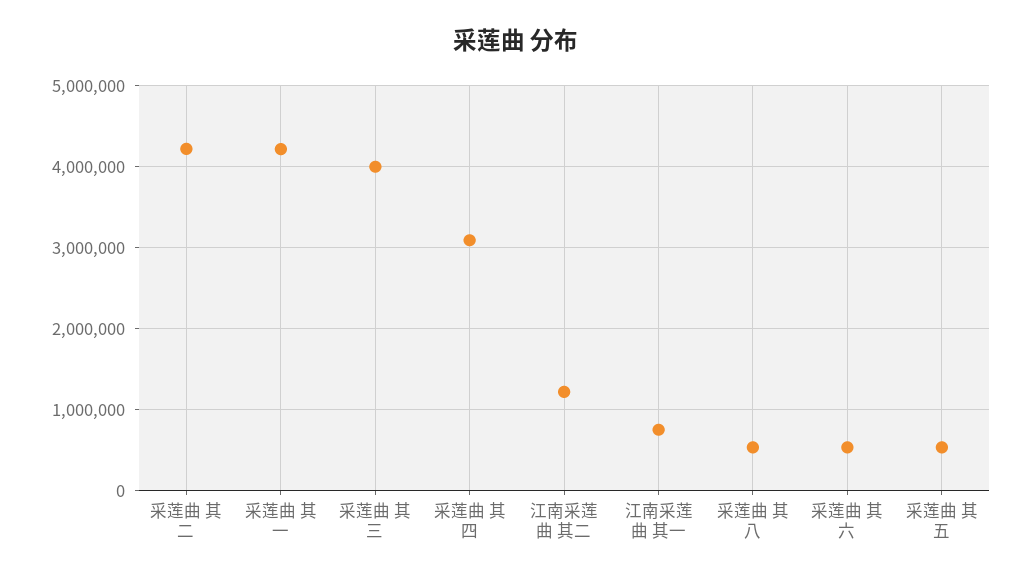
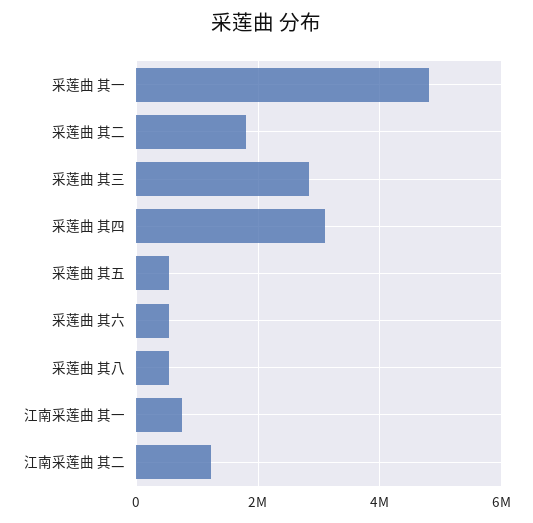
采莲曲 其二: 4200000 -> 1800000
采莲曲 其一: 4200000 -> 4800000
采莲曲 其三: 4000000 -> 2800000

